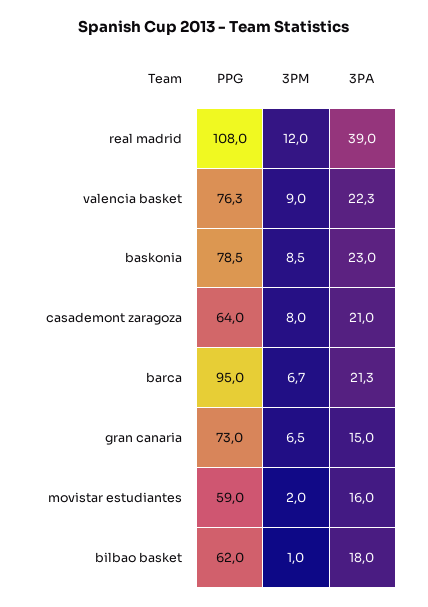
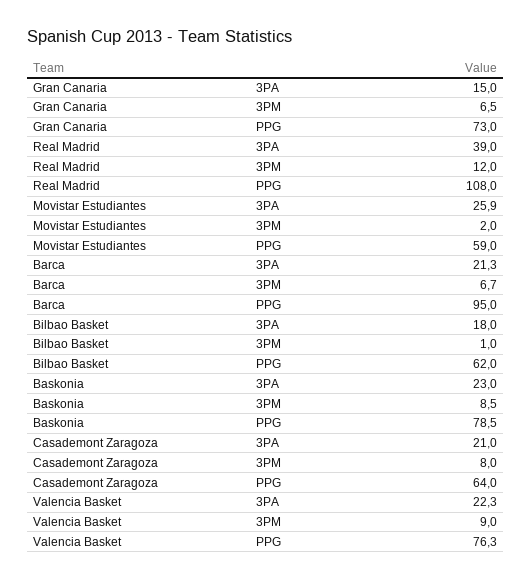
3PA, movistar estudiantes: 16 -> 25.9

